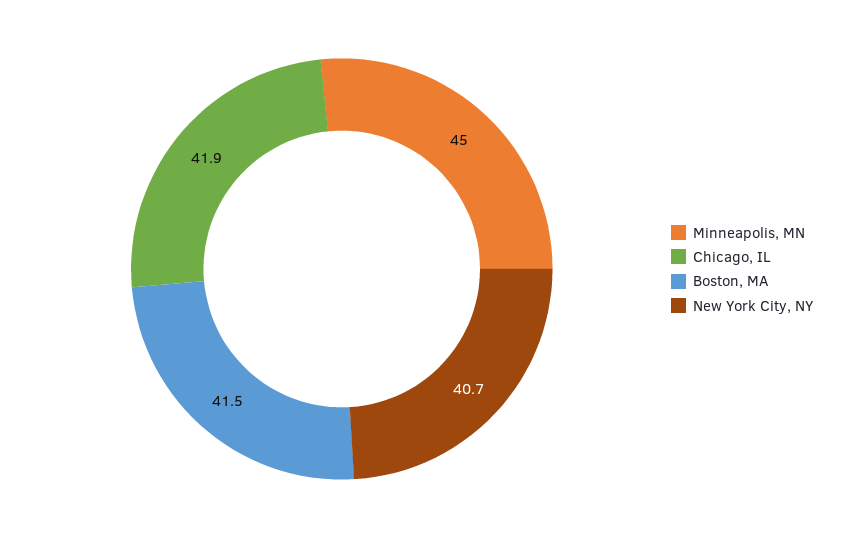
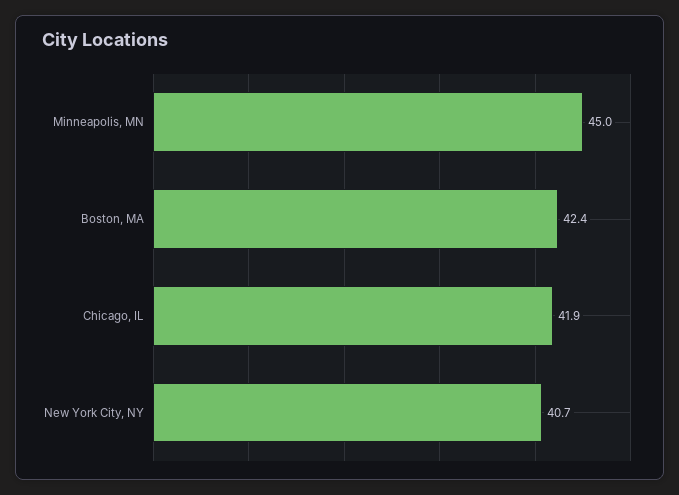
Boston, MA: 41.5 -> 42.4

